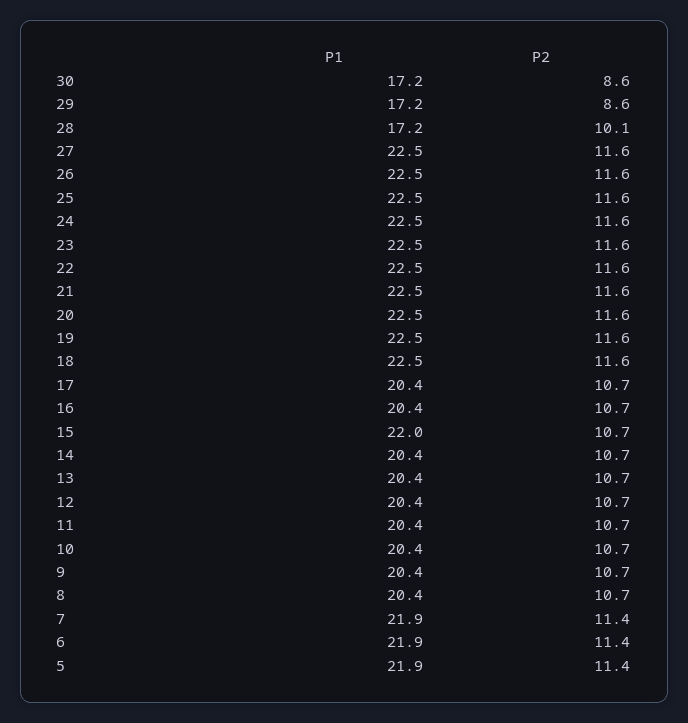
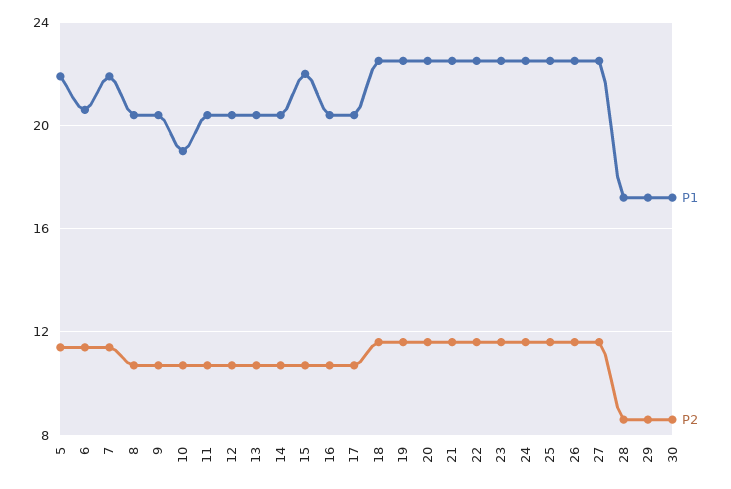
P2, 28: 10.1 -> 8.5
P1, 10: 20.4 -> 19
P1, 6: 21.9 -> 20.5

